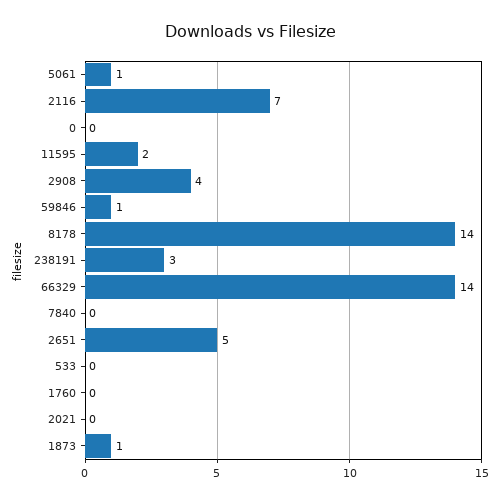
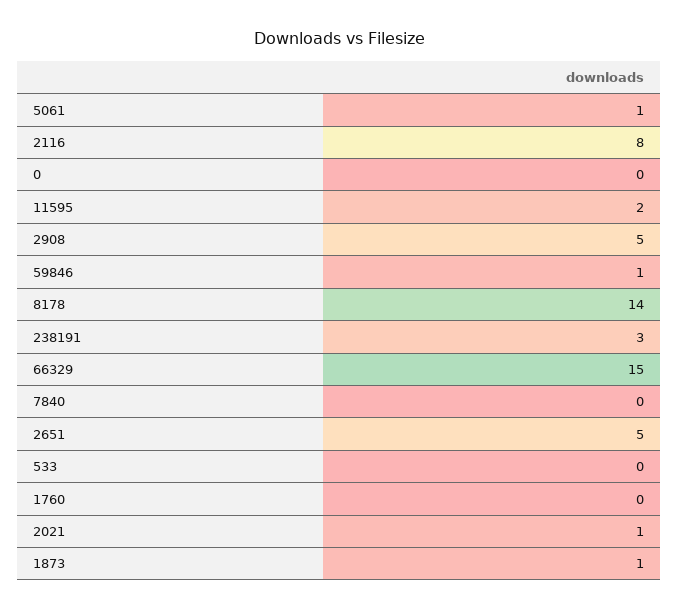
2116: 7 -> 8
2908: 4 -> 5
66329: 14 -> 15
2021: 0 -> 1

